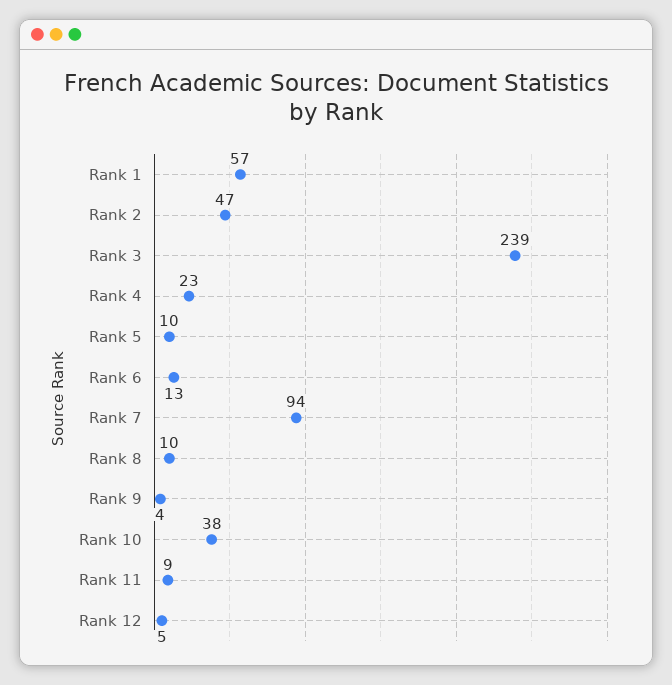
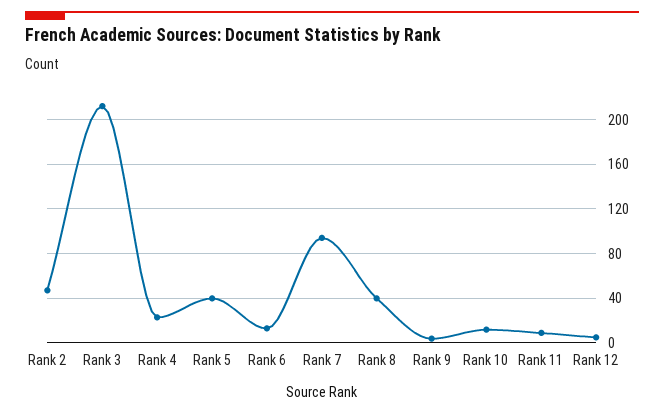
Rank 1: 57 -> none
Rank 3: 239 -> 210
Rank 5: 10 -> 40
Rank 8: 10 -> 40
Rank 10: 38 -> 10

